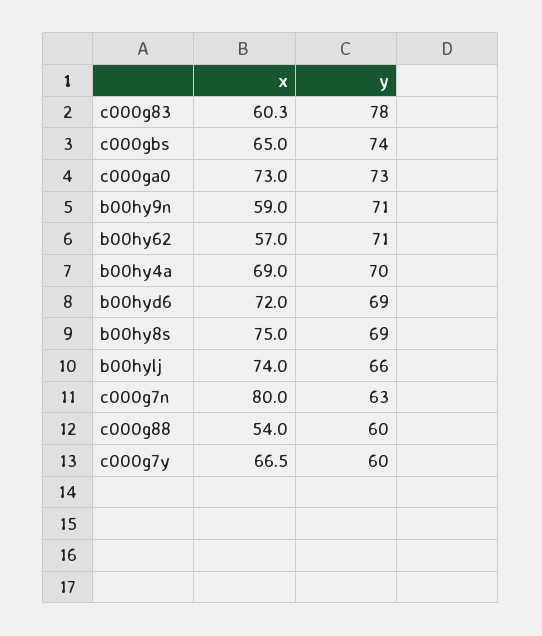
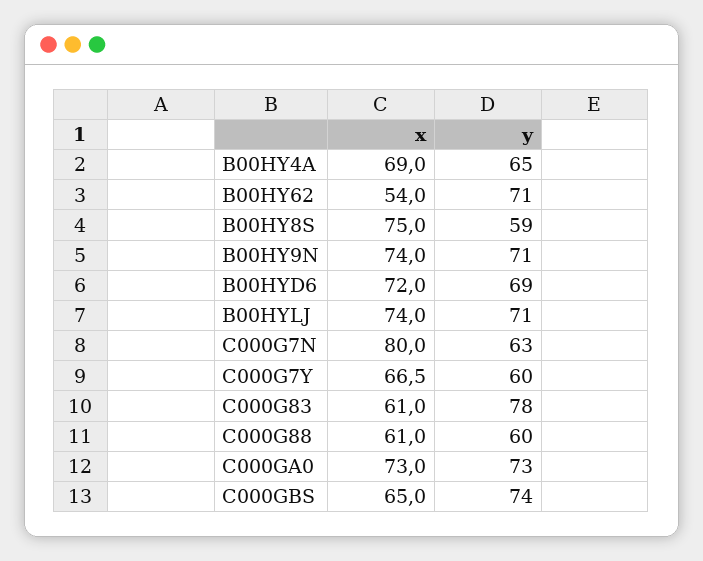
x, c000g83: 60.3 -> 61
x, b00hy9n: 59 -> 74
x, b00hy62: 57 -> 54
y, b00hy4a: 70 -> 65
y, b00hy8s: 69 -> 59
y, b00hylj: 66 -> 71
x, c000g88: 54 -> 61

